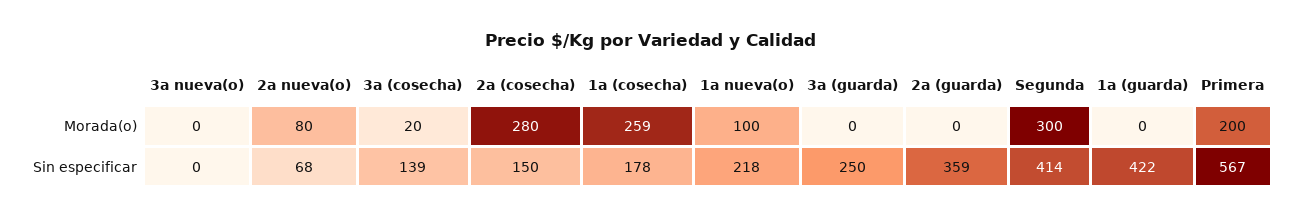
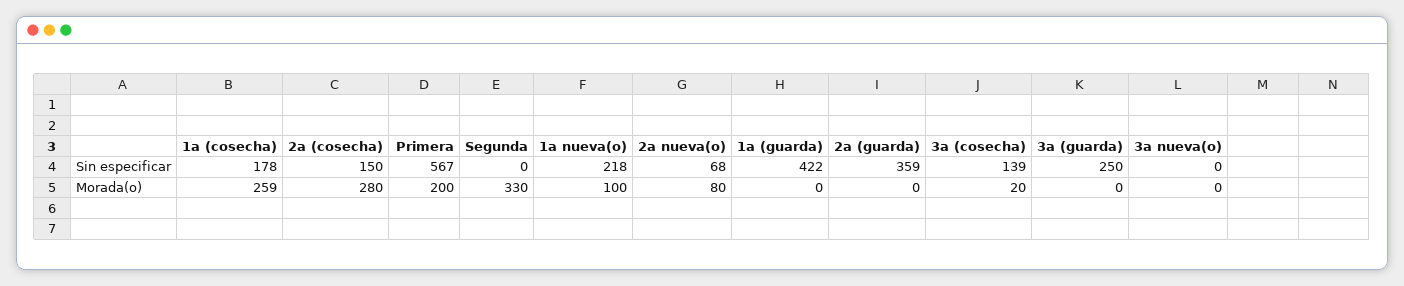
Segunda, Morada(o): 300 -> 330
Segunda, Sin especificar: 414 -> 0

